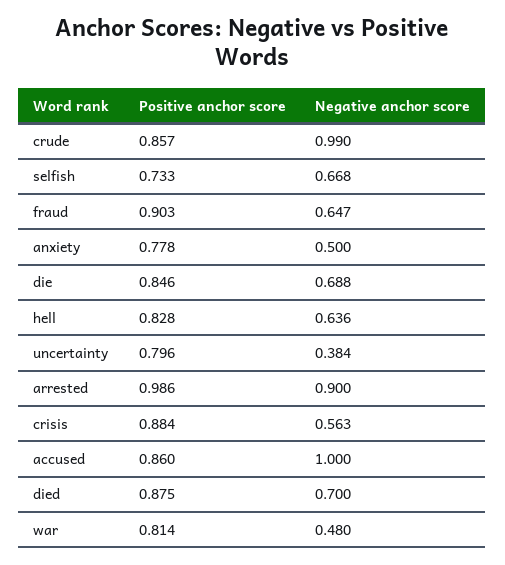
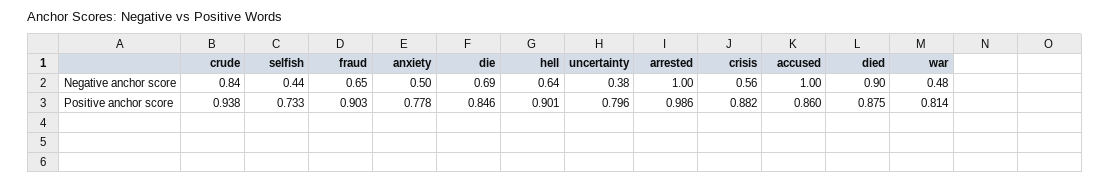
Positive anchor score, crude: 0.857 -> 0.938
Negative anchor score, crude: 0.99 -> 0.84
Negative anchor score, selfish: 0.668 -> 0.44
Positive anchor score, hell: 0.828 -> 0.901
Negative anchor score, arrested: 0.9 -> 1
Positive anchor score, crisis: 0.884 -> 0.882
Negative anchor score, died: 0.7 -> 0.9

